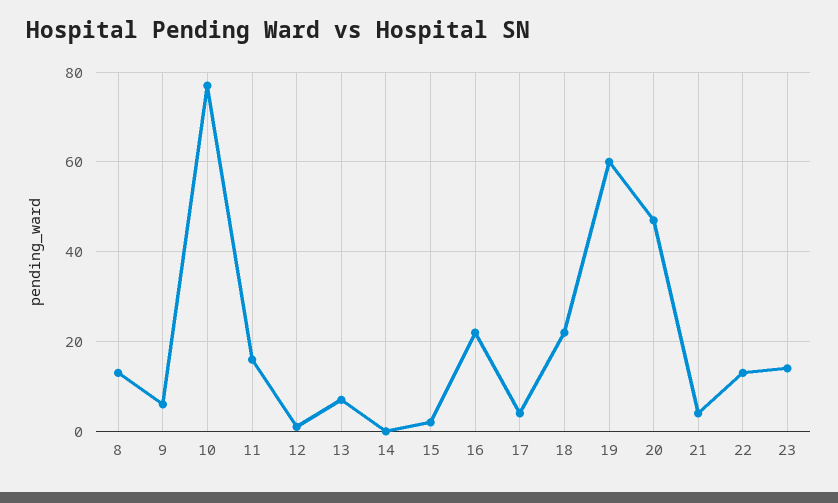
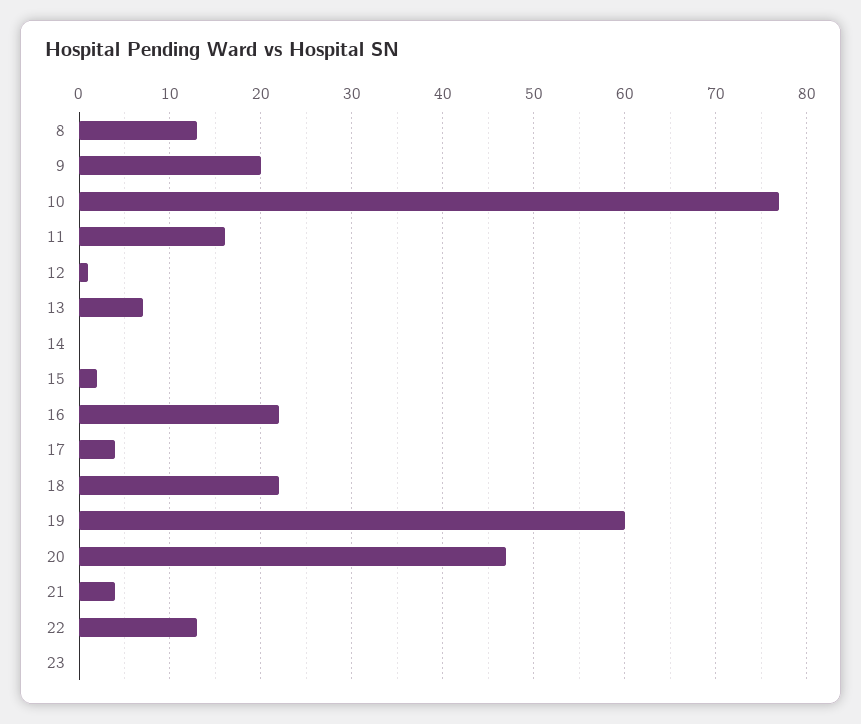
9: 5 -> 20
23: 15 -> 0

